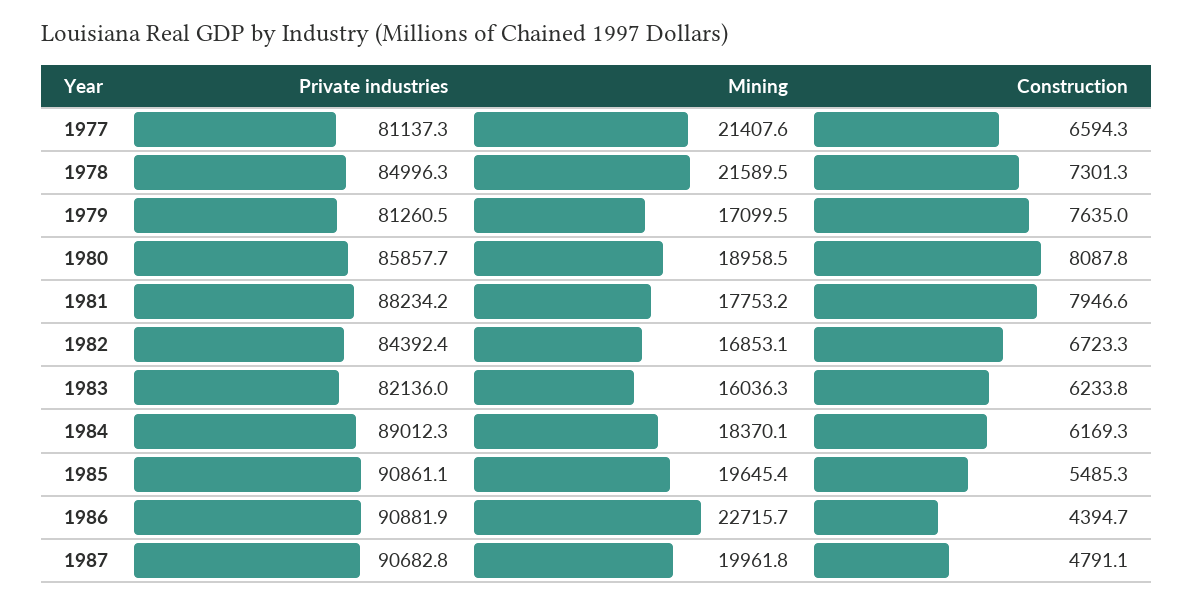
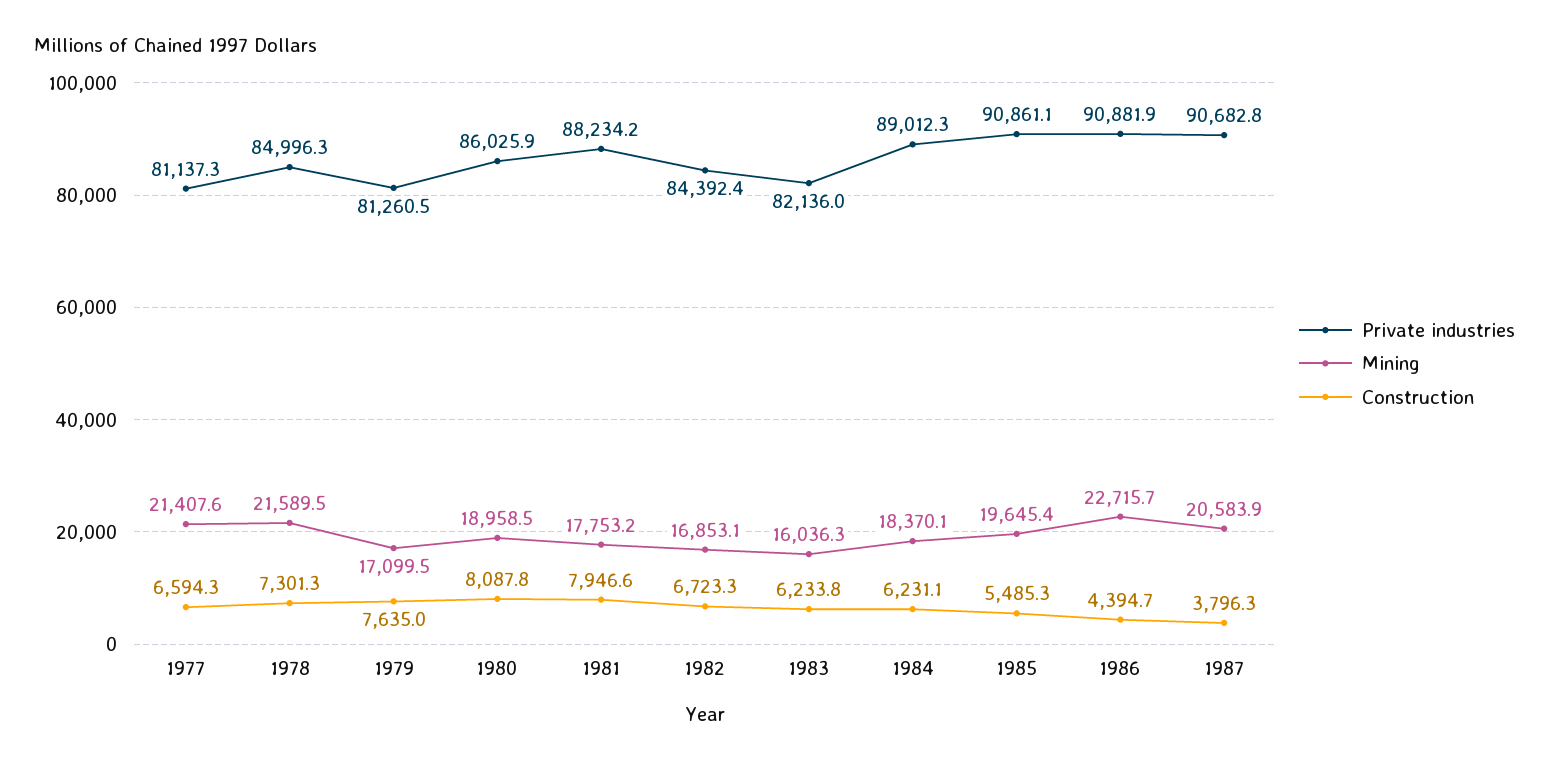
Private industries, 1980: 85857.7 -> 86025.9
Construction, 1984: 6169.3 -> 6231.1
Mining, 1987: 19961.8 -> 20583.9
Construction, 1987: 4791.1 -> 3796.3

